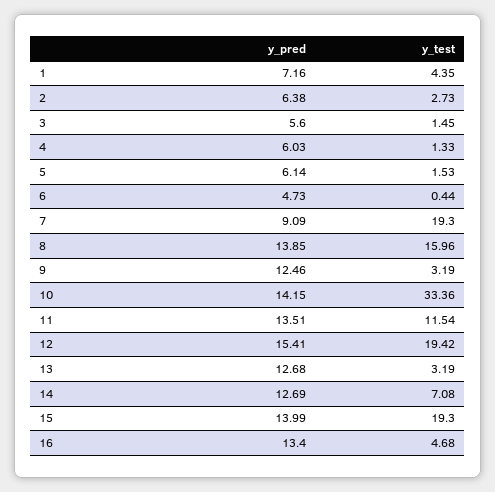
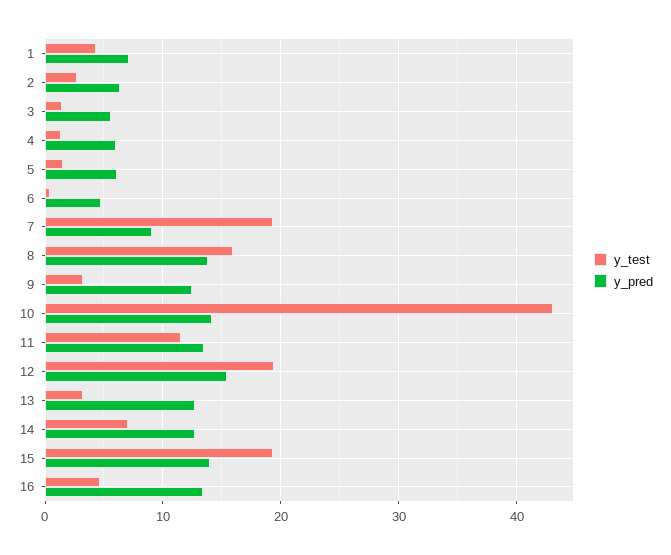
y_test, 10: 33.36 -> 43

